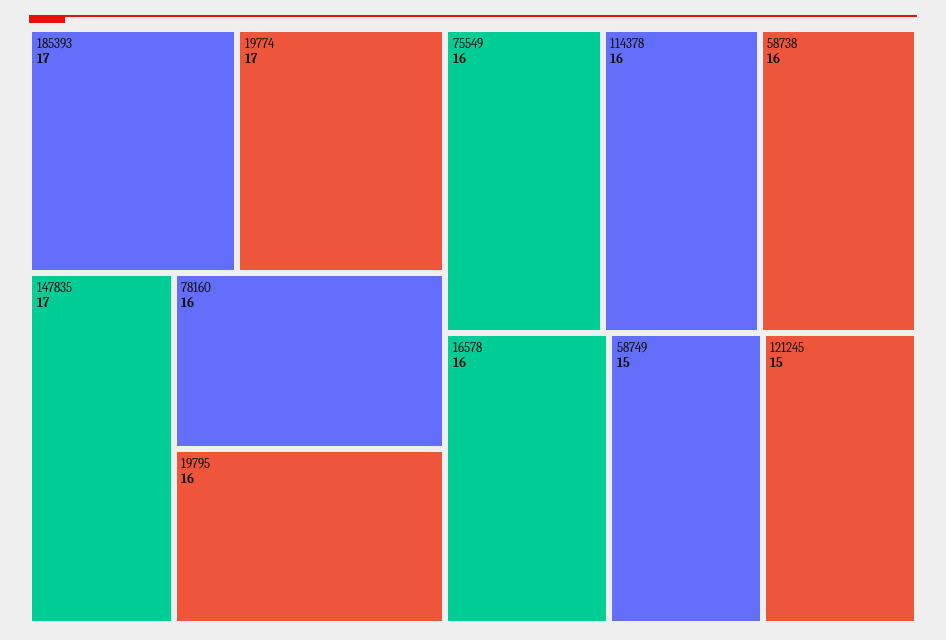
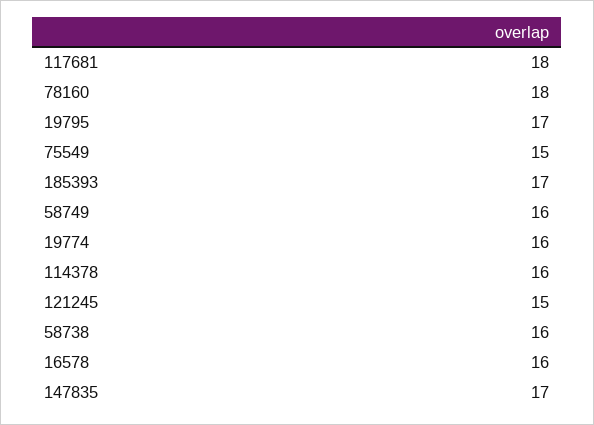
19774: 17 -> 16
78160: 16 -> 18
19795: 16 -> 17
75549: 16 -> 15
58749: 15 -> 16
117681: none -> 18

